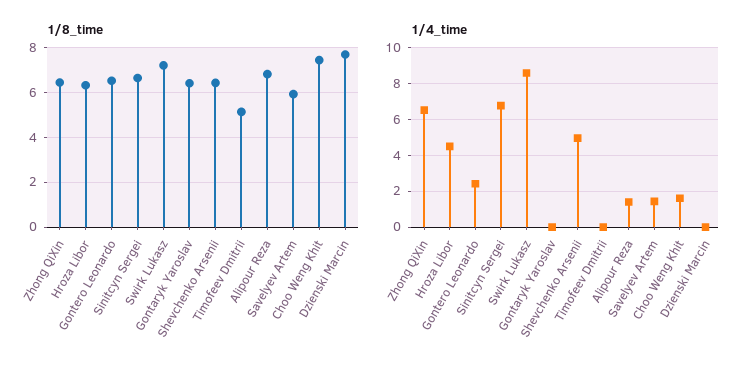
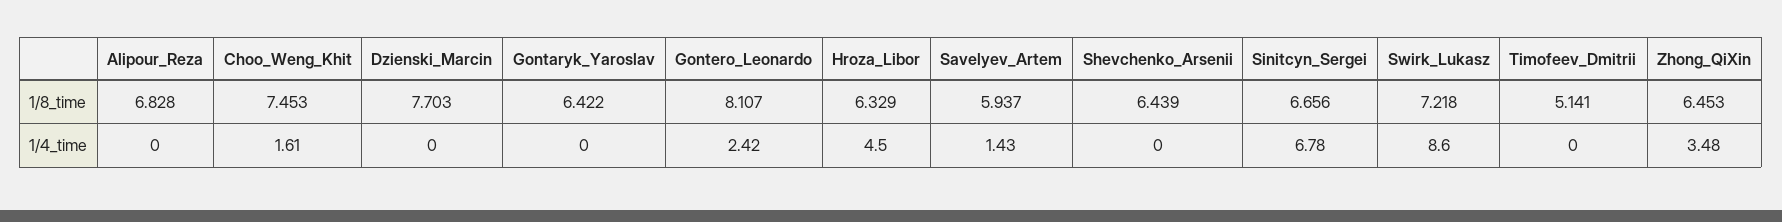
1/8_time, Gontero Leonardo: 6.5 -> 8.107
1/4_time, Zhong QiXin: 6.5 -> 3.48
1/4_time, Shevchenko Arsenii: 5 -> 0
1/4_time, Alipour Reza: 1.5 -> 0

